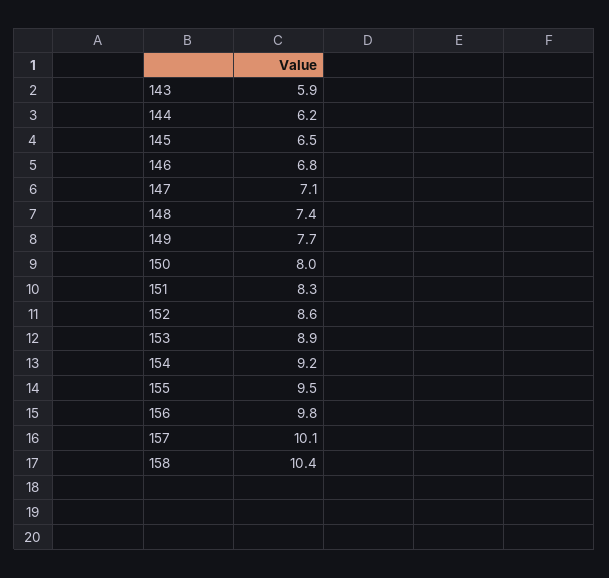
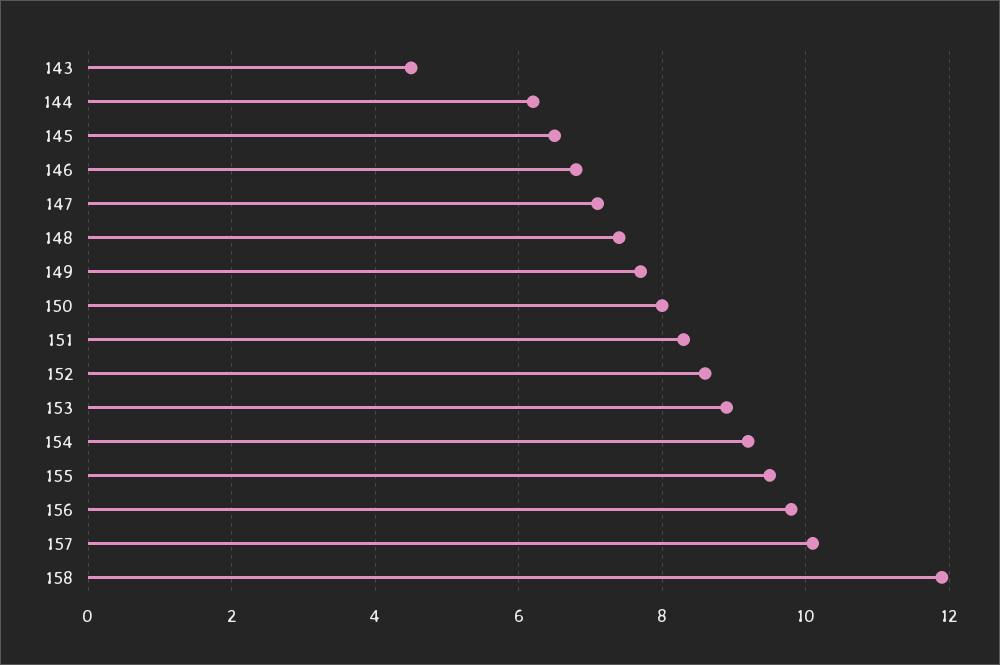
143: 5.9 -> 4.5
158: 10.4 -> 12

